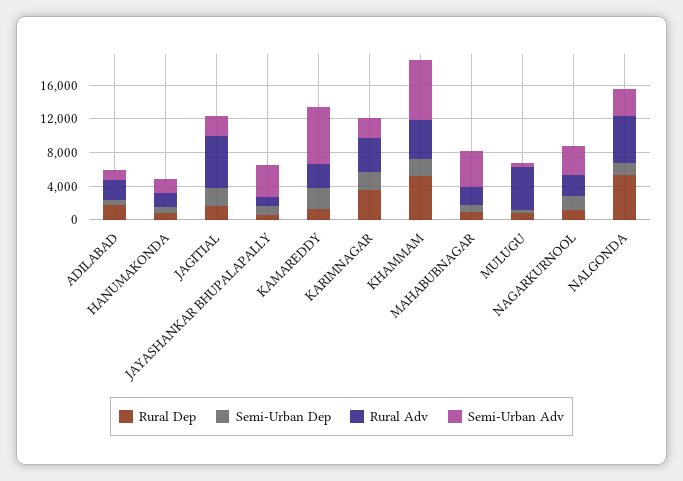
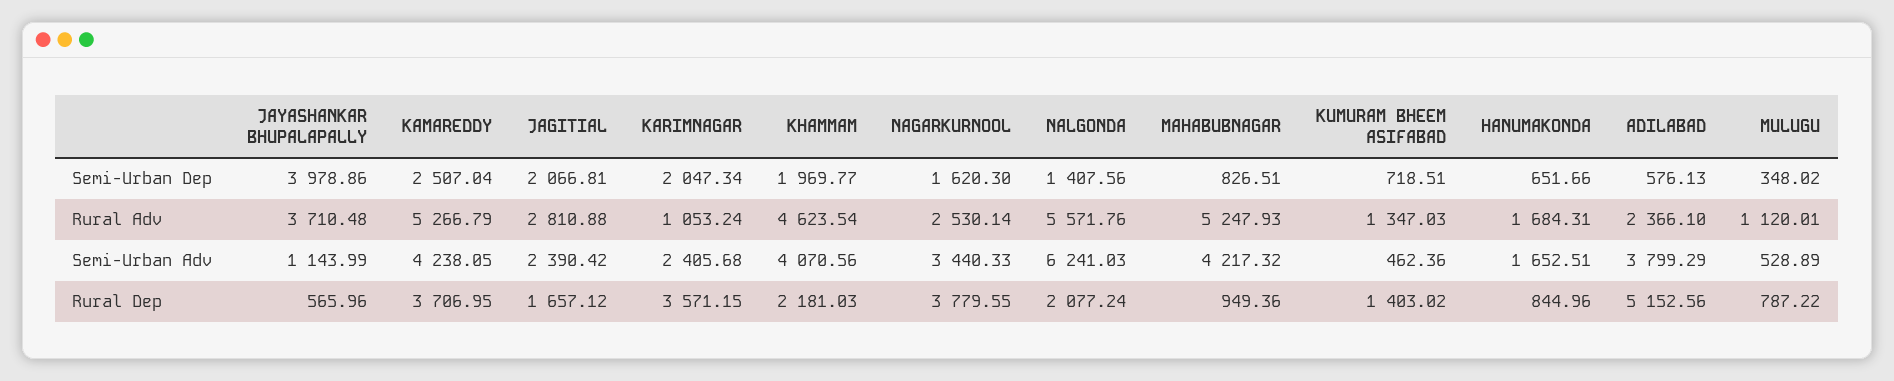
Rural Dep, ADILABAD: 2000 -> 5152.56
Semi-Urban Adv, ADILABAD: 1000 -> 3799.29
Rural Adv, JAGITIAL: 6000 -> 2810.88
Semi-Urban Dep, JAYASHANKAR BHUPALAPALLY: 1000 -> 3978.86
Rural Adv, JAYASHANKAR BHUPALAPALLY: 1000 -> 3710.48
Semi-Urban Adv, JAYASHANKAR BHUPALAPALLY: 4000 -> 1143.99
Rural Dep, KAMAREDDY: 1000 -> 3706.95
Rural Adv, KAMAREDDY: 3000 -> 5266.79
Semi-Urban Adv, KAMAREDDY: 7000 -> 4238.05
Rural Adv, KARIMNAGAR: 4000 -> 1053.24
Rural Dep, KHAMMAM: 5000 -> 2181.03
Semi-Urban Adv, KHAMMAM: 7000 -> 4070.56
Rural Adv, MAHABUBNAGAR: 2000 -> 5247.93
Rural Adv, MULUGU: 5000 -> 1120.01
Rural Dep, NAGARKURNOOL: 1000 -> 3779.55
Rural Dep, NALGONDA: 5000 -> 2077.24
Semi-Urban Adv, NALGONDA: 3000 -> 6241.03
Semi-Urban Dep, KUMURAM BHEEM ASIFABAD: none -> 718.51
Rural Adv, KUMURAM BHEEM ASIFABAD: none -> 1347.03
Semi-Urban Adv, KUMURAM BHEEM ASIFABAD: none -> 462.36
Rural Dep, KUMURAM BHEEM ASIFABAD: none -> 1403.02

